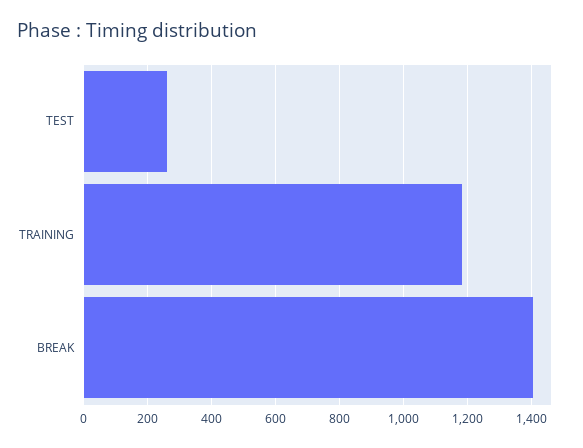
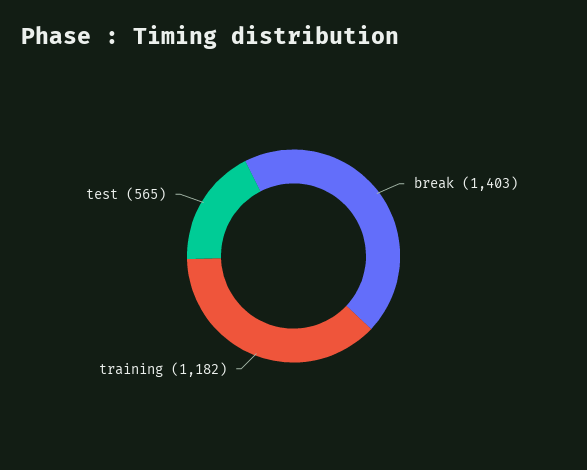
TEST: 260 -> 565

